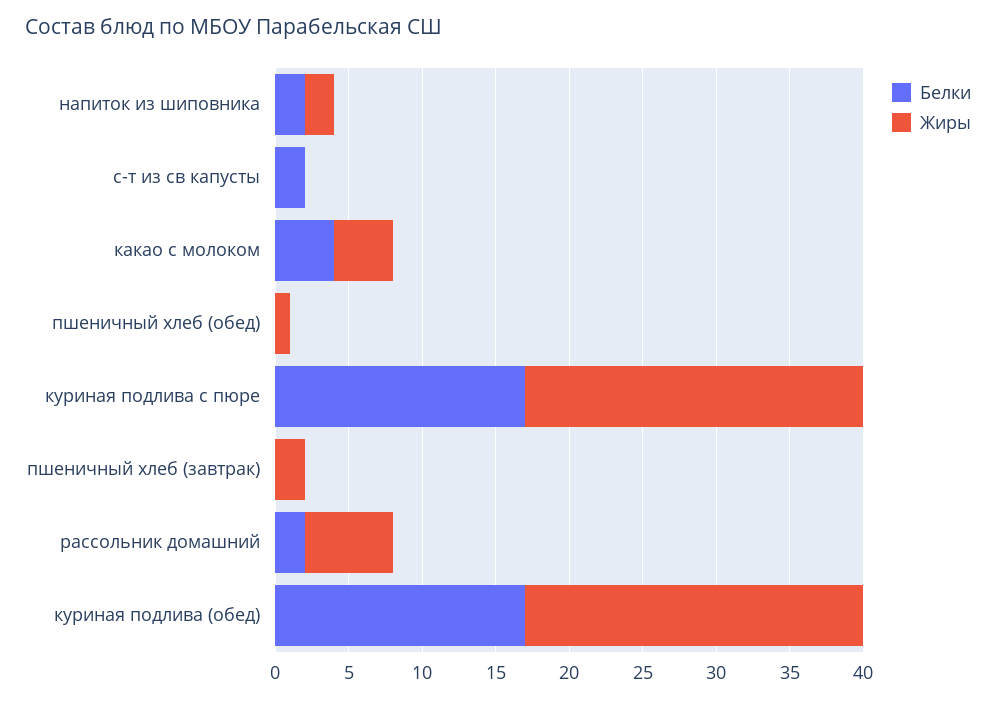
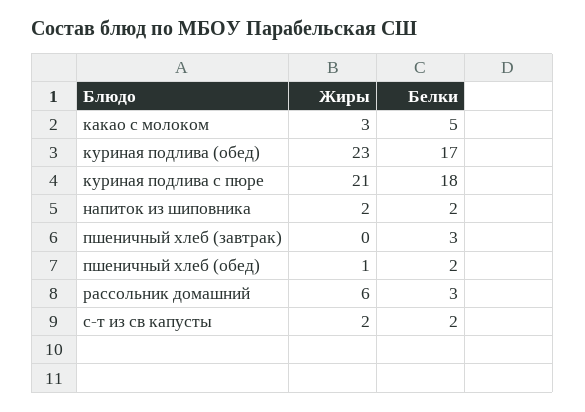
Жиры, с-т из св капусты: 0 -> 2
Белки, какао с молоком: 4 -> 5
Жиры, какао с молоком: 4 -> 3
Белки, пшеничный хлеб (обед): 0 -> 2
Белки, куриная подлива с пюре: 17 -> 18
Жиры, куриная подлива с пюре: 23 -> 21
Белки, пшеничный хлеб (завтрак): 0 -> 3
Жиры, пшеничный хлеб (завтрак): 2 -> 0
Белки, рассольник домашний: 2 -> 3

